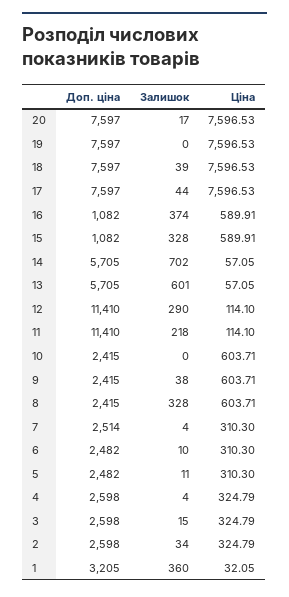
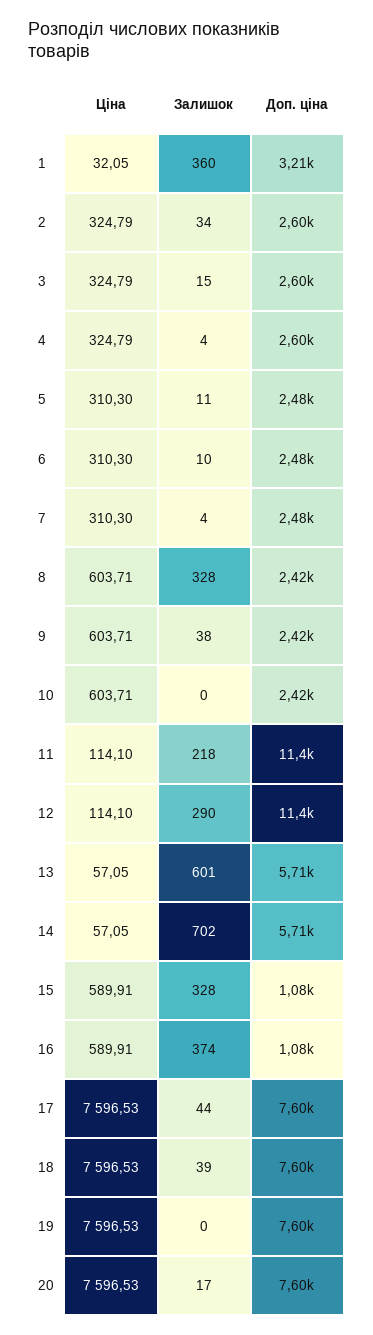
Доп. ціна, 7: 2514 -> 2480

